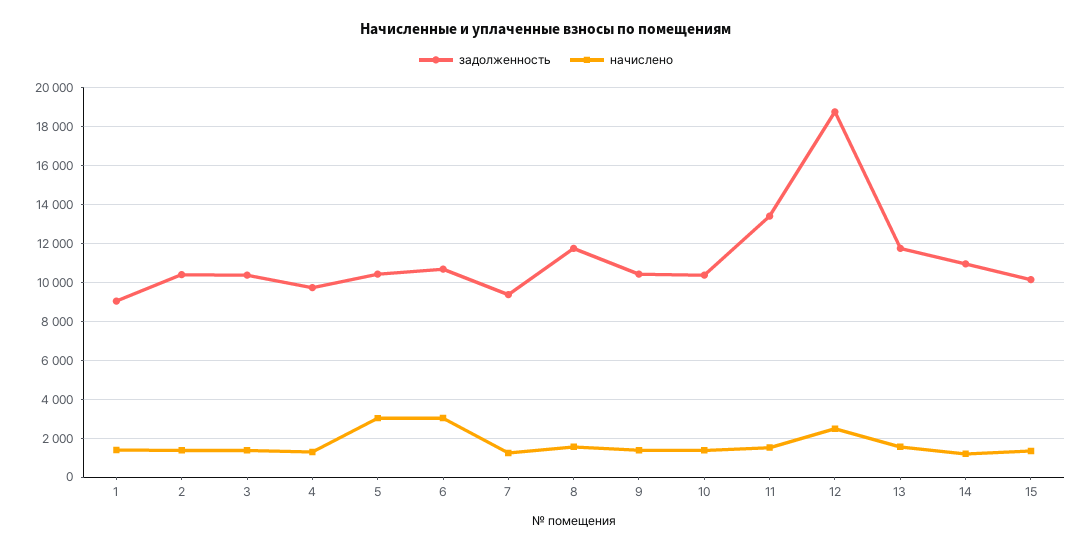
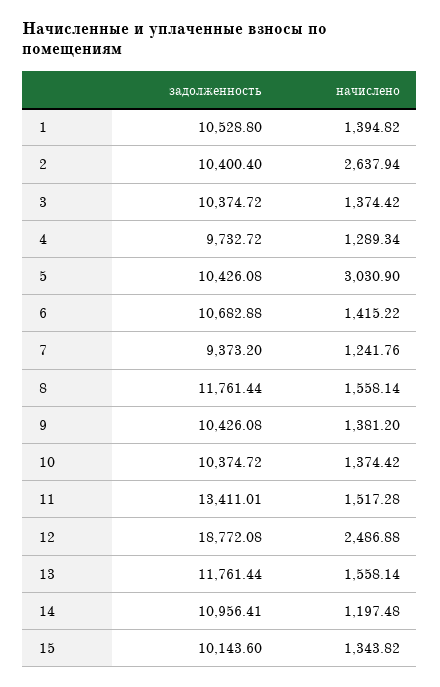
задолженность, 1: 9000 -> 10528.8
начислено, 2: 1500 -> 2637.94
начислено, 6: 3000 -> 1415.22

